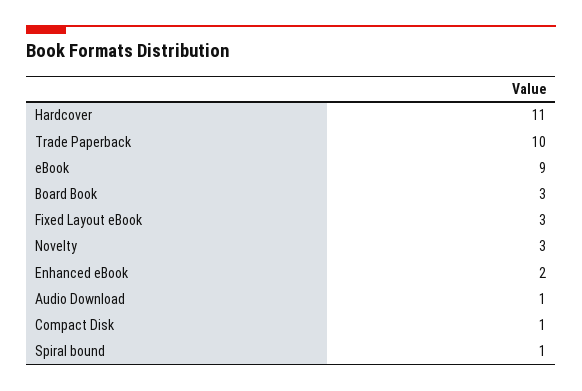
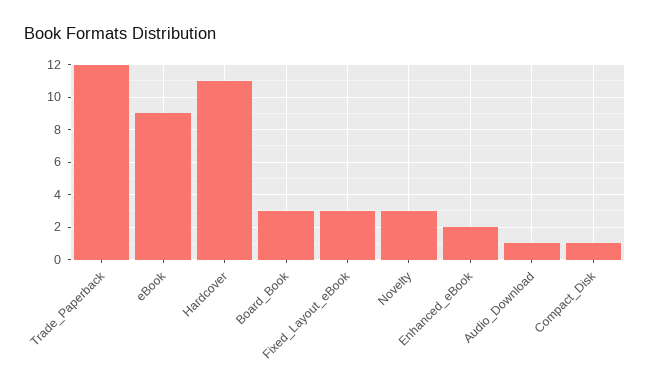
Trade Paperback: 10 -> 12
Spiral bound: 1 -> none

